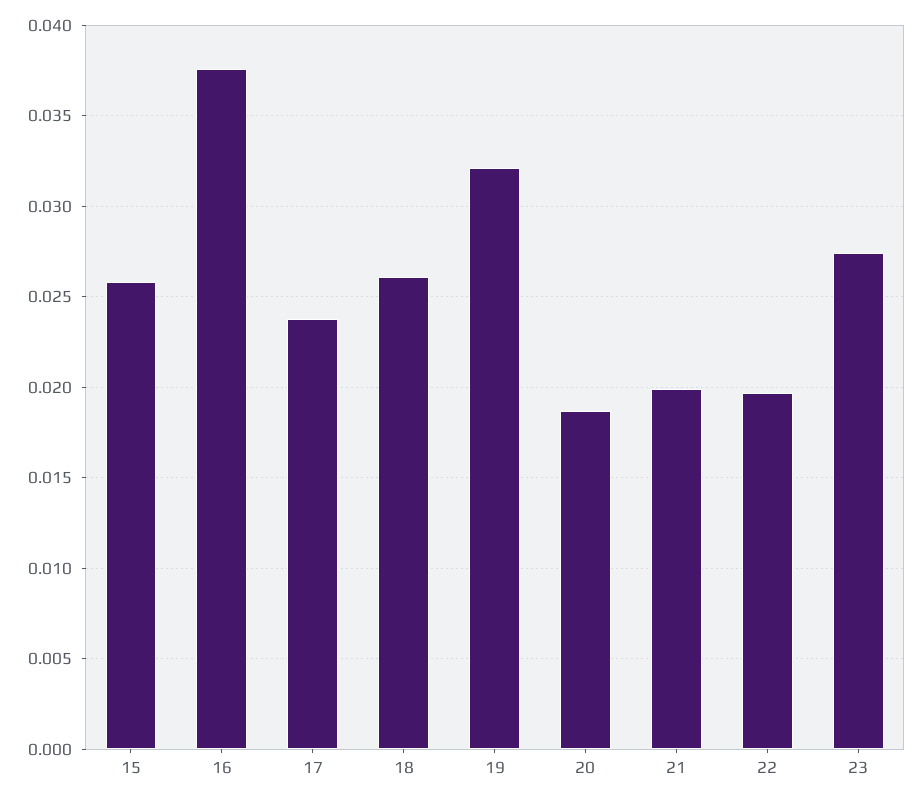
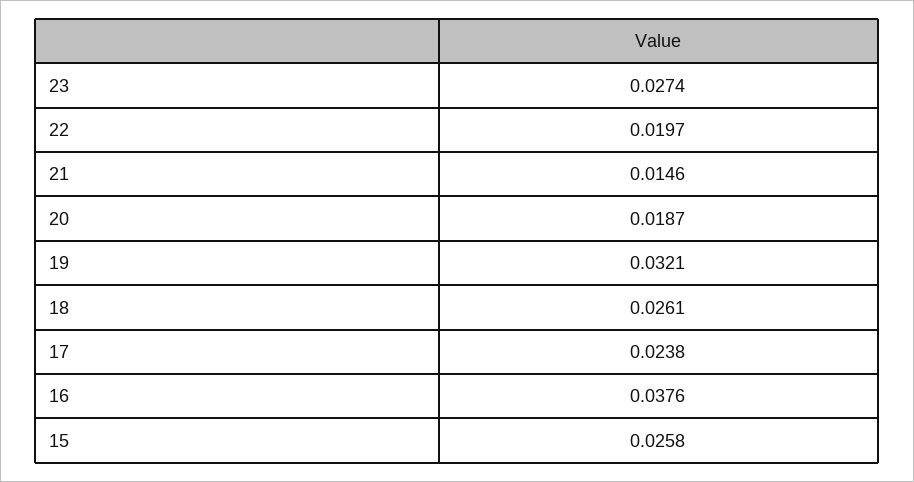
21: 0.02 -> 0.0146

